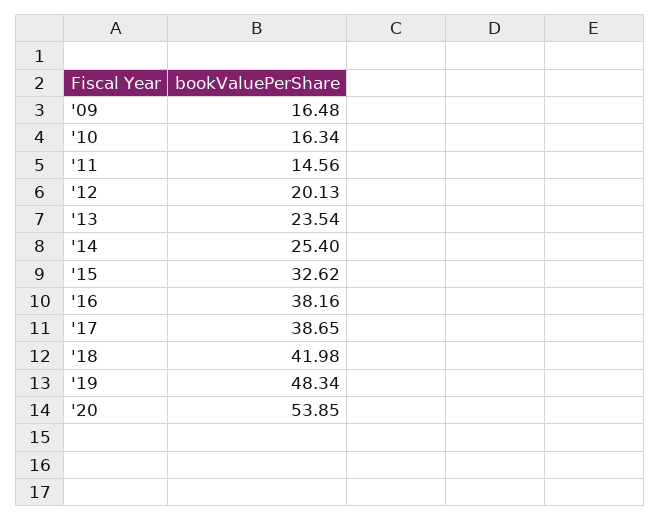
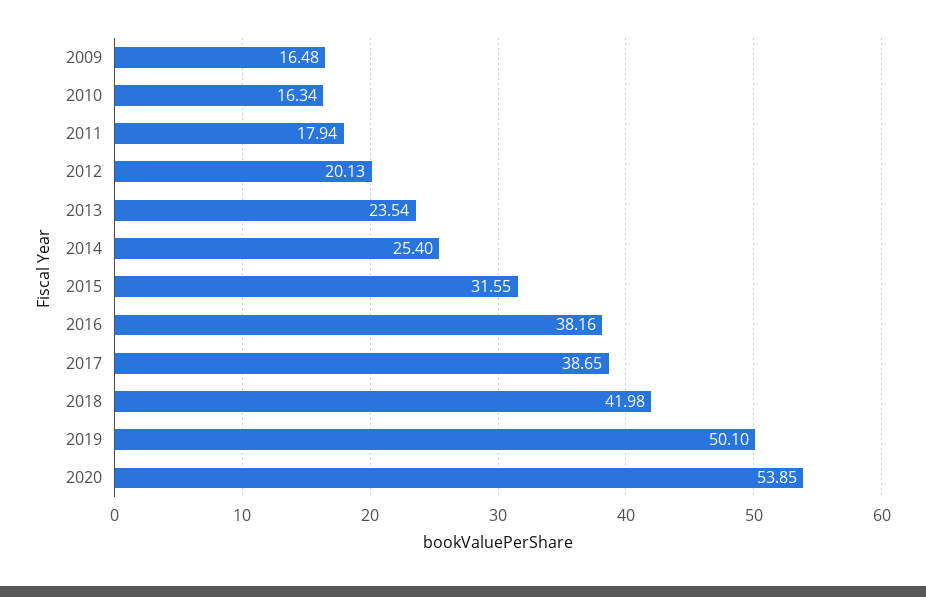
'11: 14.56 -> 17.94
'15: 32.62 -> 31.55
'19: 48.34 -> 50.1

